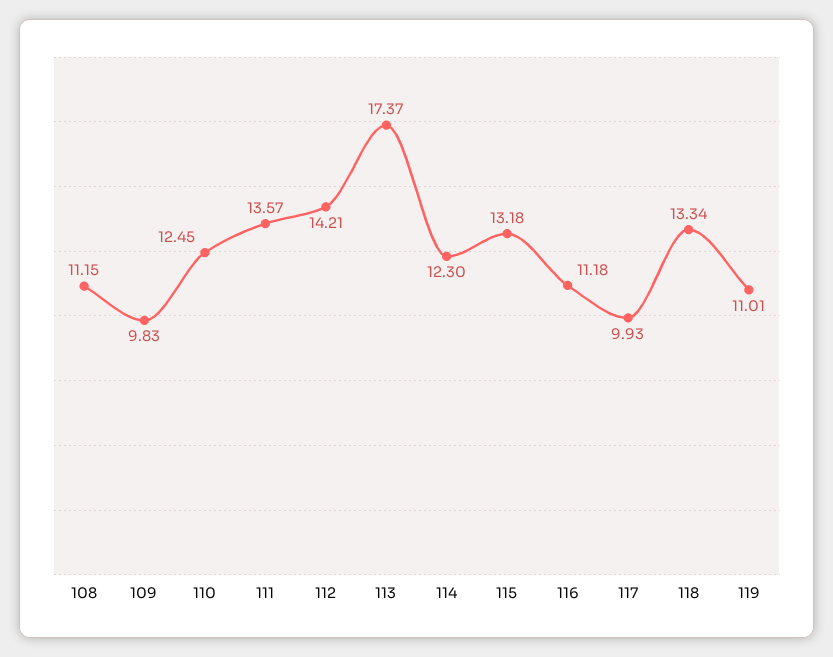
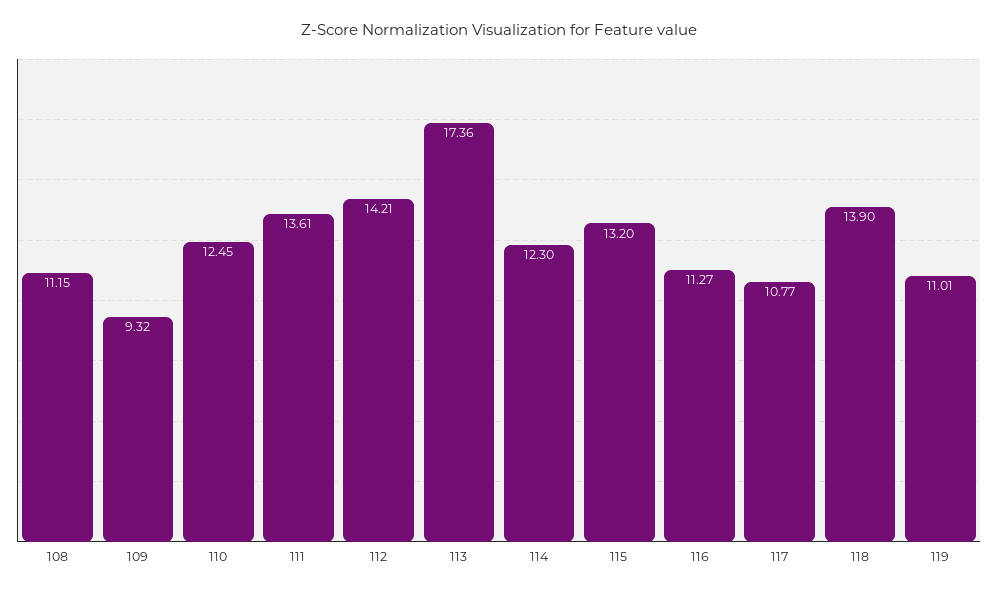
109: 9.83 -> 9.32
111: 13.57 -> 13.61
113: 17.37 -> 17.36
115: 13.18 -> 13.2
116: 11.18 -> 11.27
117: 9.93 -> 10.77
118: 13.34 -> 13.9

